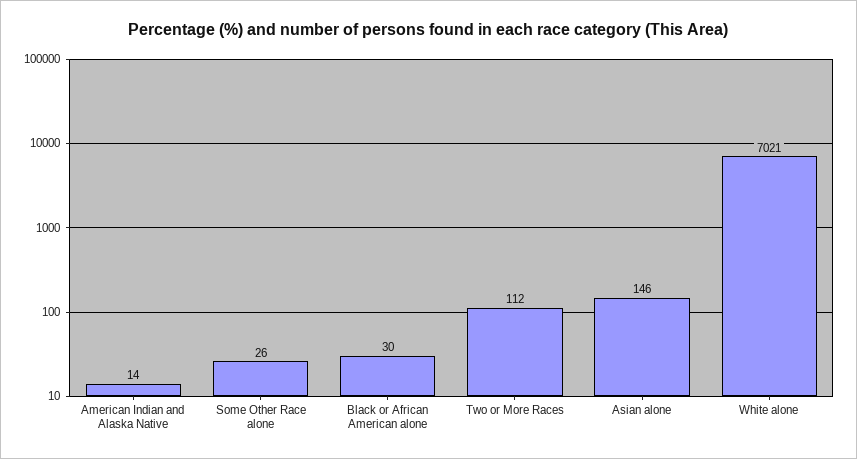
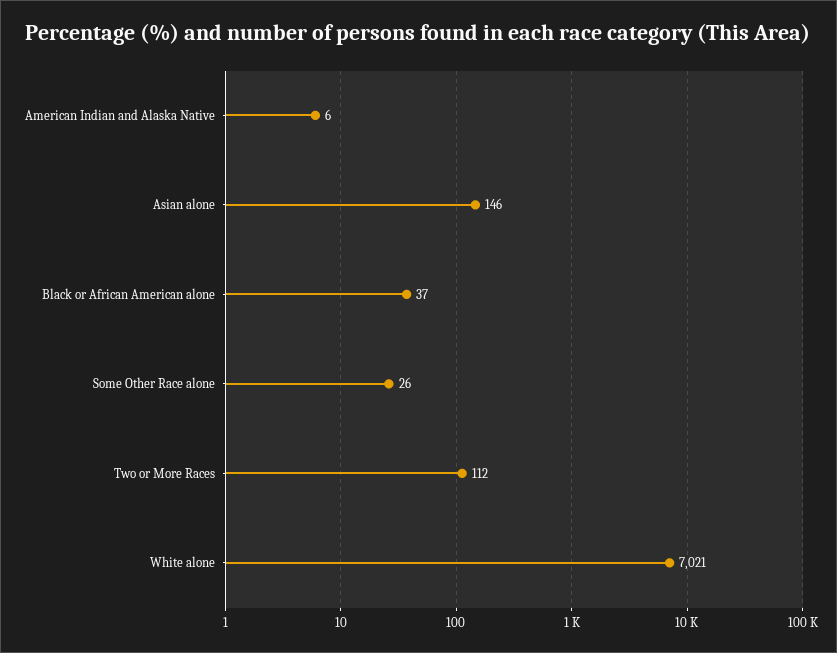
American Indian and Alaska Native: 14 -> 6
Black or African American alone: 30 -> 37

